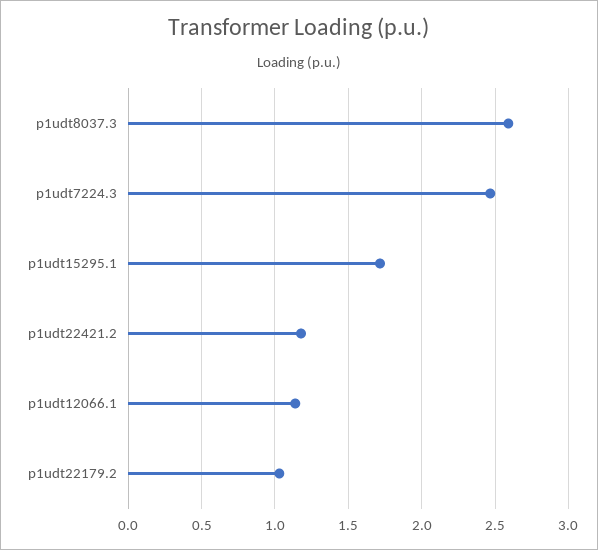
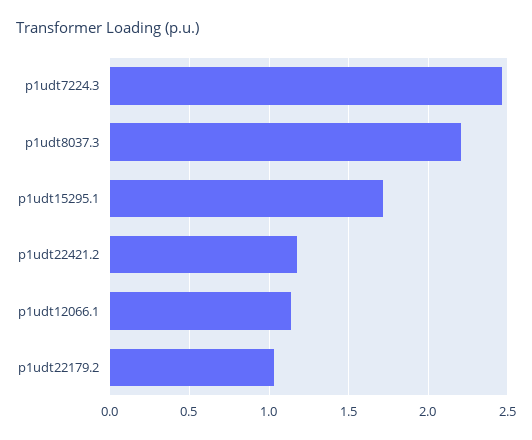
p1udt8037.3: 2.6 -> 2.2

